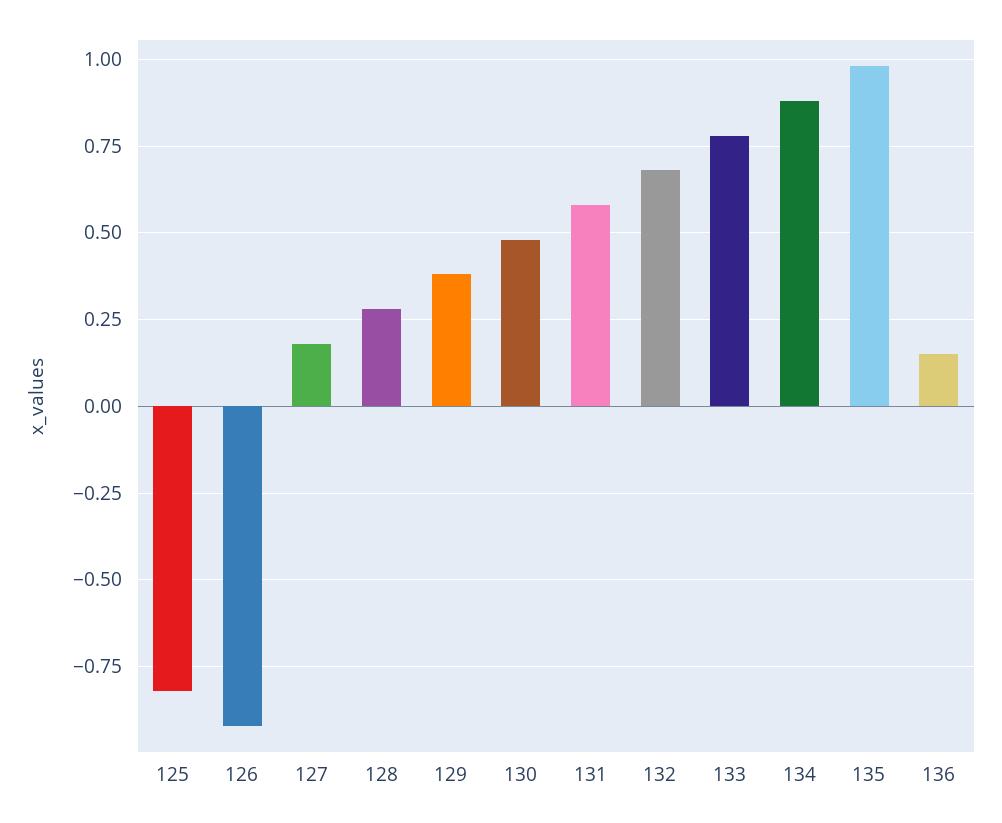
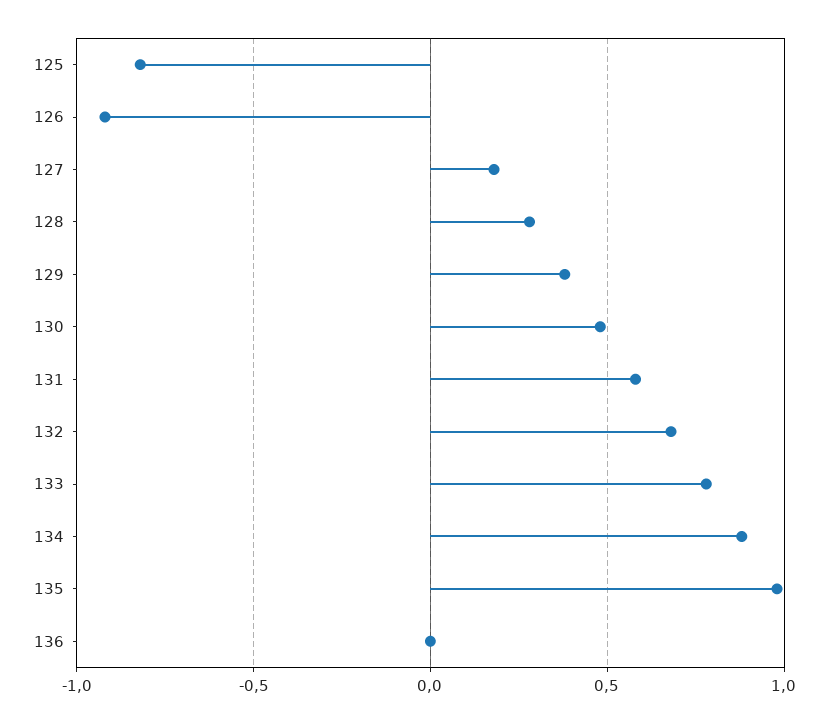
136: 0.15 -> 0

